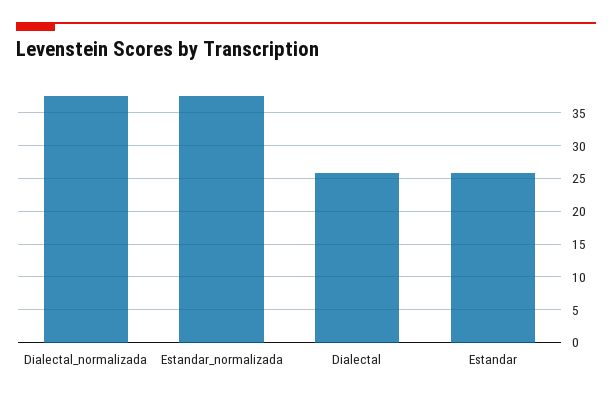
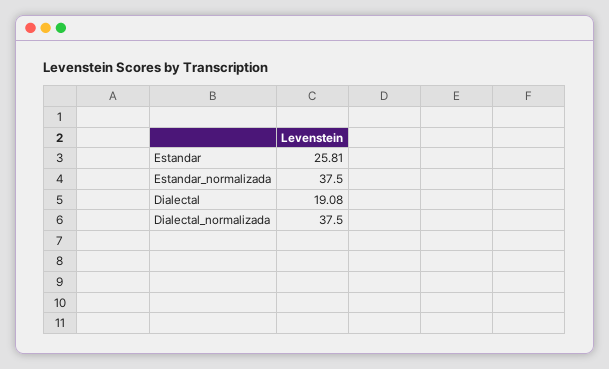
Dialectal: 26 -> 19.08

